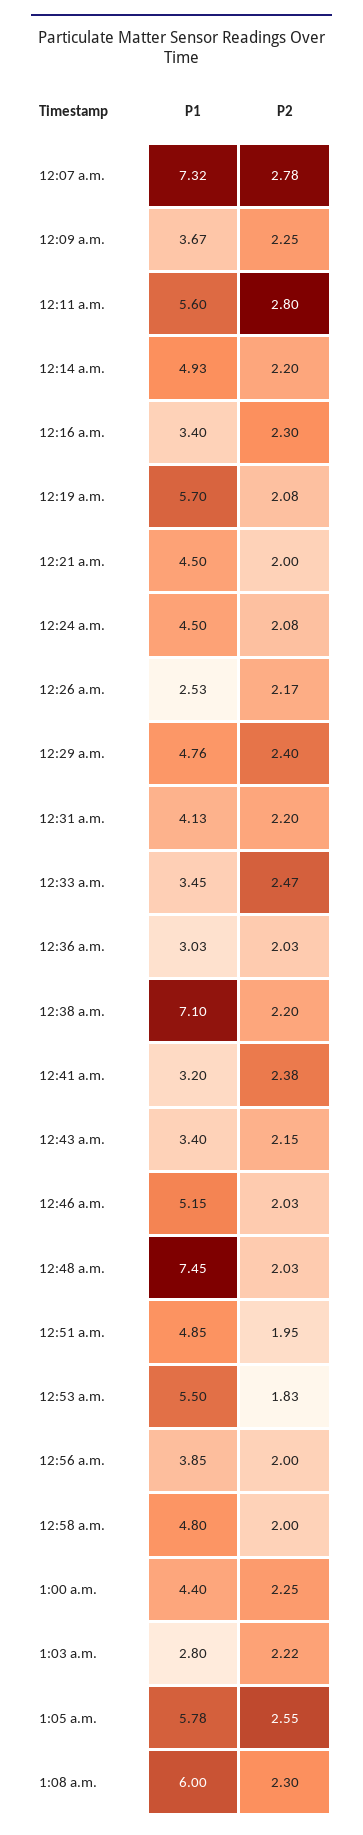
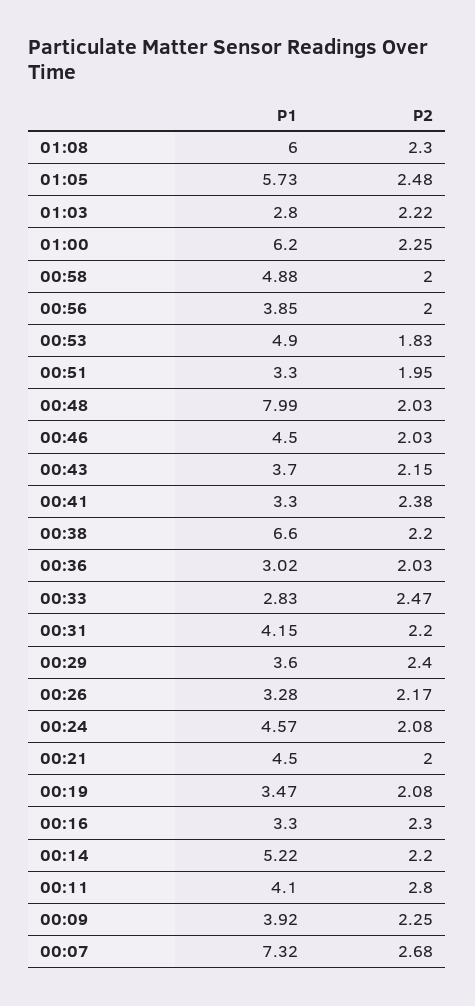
P2, 12:07 a.m.: 2.78 -> 2.68
P1, 12:09 a.m.: 3.67 -> 3.92
P1, 12:11 a.m.: 5.6 -> 4.1
P1, 12:14 a.m.: 4.93 -> 5.22
P1, 12:16 a.m.: 3.4 -> 3.3
P1, 12:19 a.m.: 5.7 -> 3.47
P1, 12:24 a.m.: 4.5 -> 4.57
P1, 12:26 a.m.: 2.53 -> 3.28
P1, 12:29 a.m.: 4.76 -> 3.6
P1, 12:31 a.m.: 4.13 -> 4.15
P1, 12:33 a.m.: 3.45 -> 2.83
P1, 12:36 a.m.: 3.03 -> 3.02
P1, 12:38 a.m.: 7.1 -> 6.6
P1, 12:41 a.m.: 3.2 -> 3.3
P1, 12:43 a.m.: 3.4 -> 3.7
P1, 12:46 a.m.: 5.15 -> 4.5
P1, 12:48 a.m.: 7.45 -> 7.99
P1, 12:51 a.m.: 4.85 -> 3.3
P1, 12:53 a.m.: 5.5 -> 4.9
P1, 12:58 a.m.: 4.8 -> 4.88
P1, 1:00 a.m.: 4.4 -> 6.2
P1, 1:05 a.m.: 5.78 -> 5.73
P2, 1:05 a.m.: 2.55 -> 2.48

